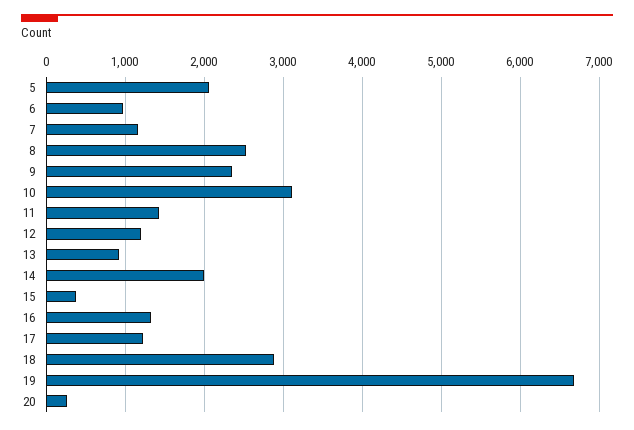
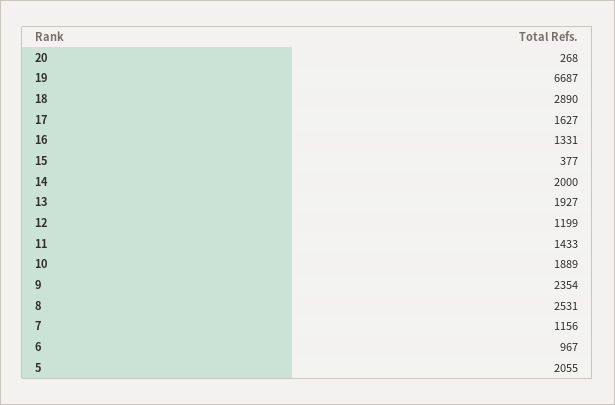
10: 3100 -> 1889
13: 900 -> 1927
17: 1200 -> 1627

